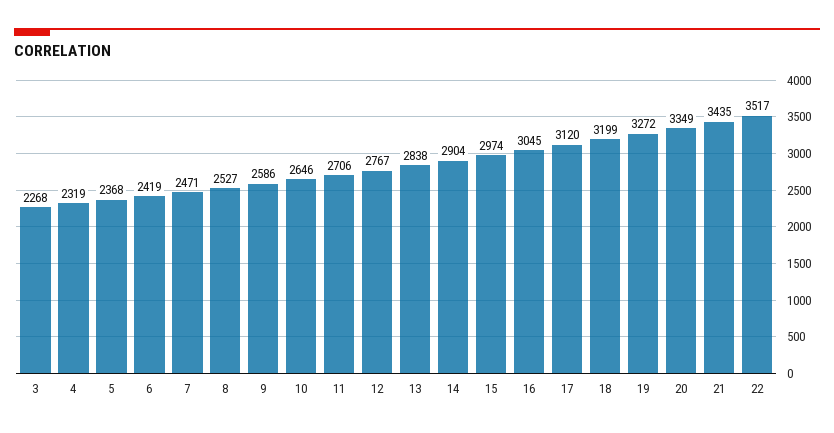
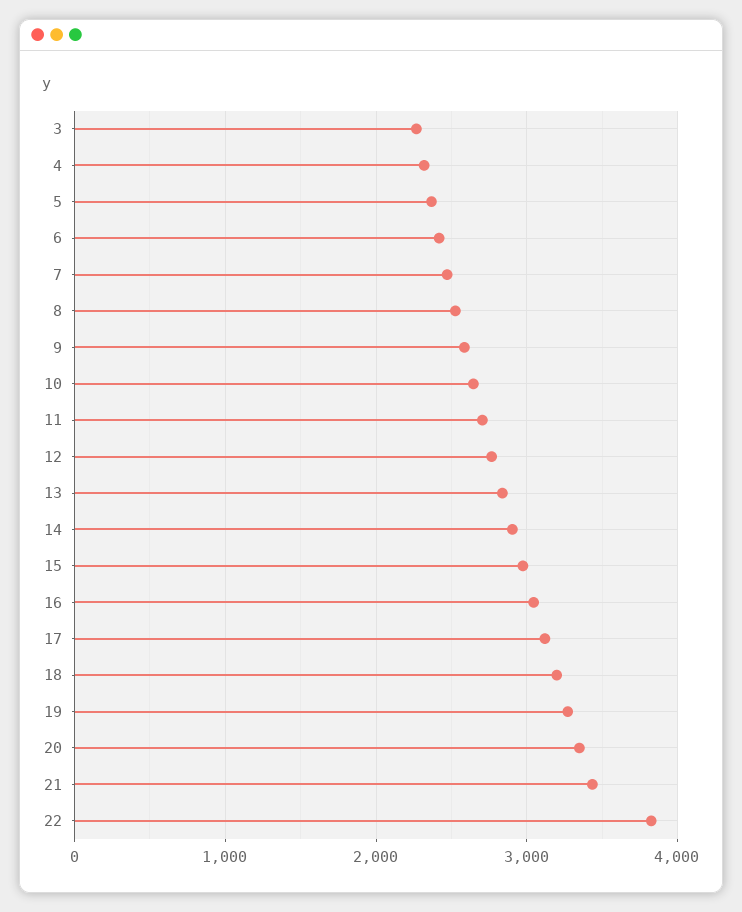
22: 3517 -> 3800

